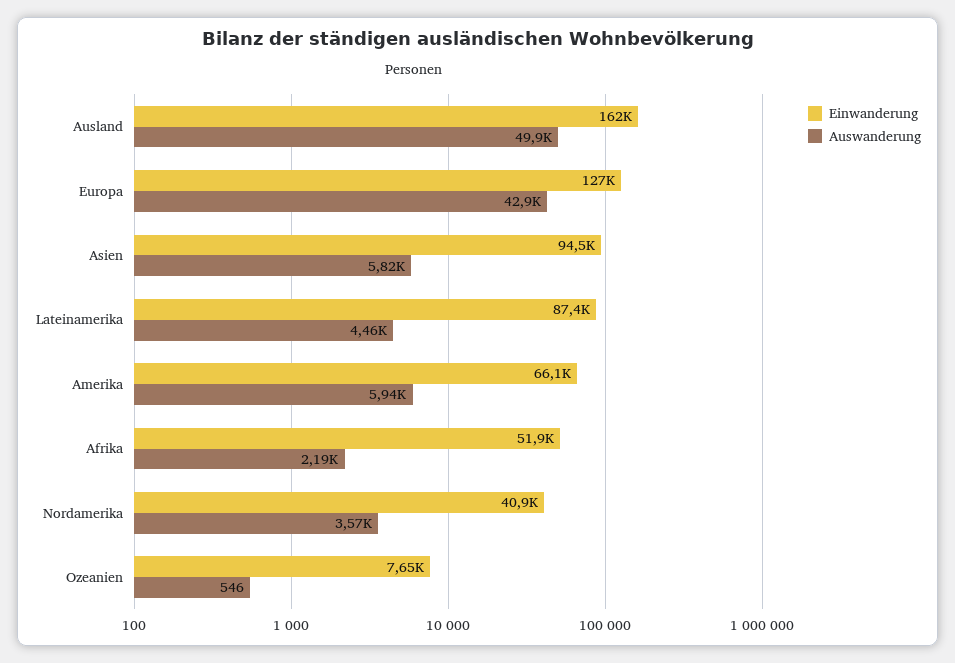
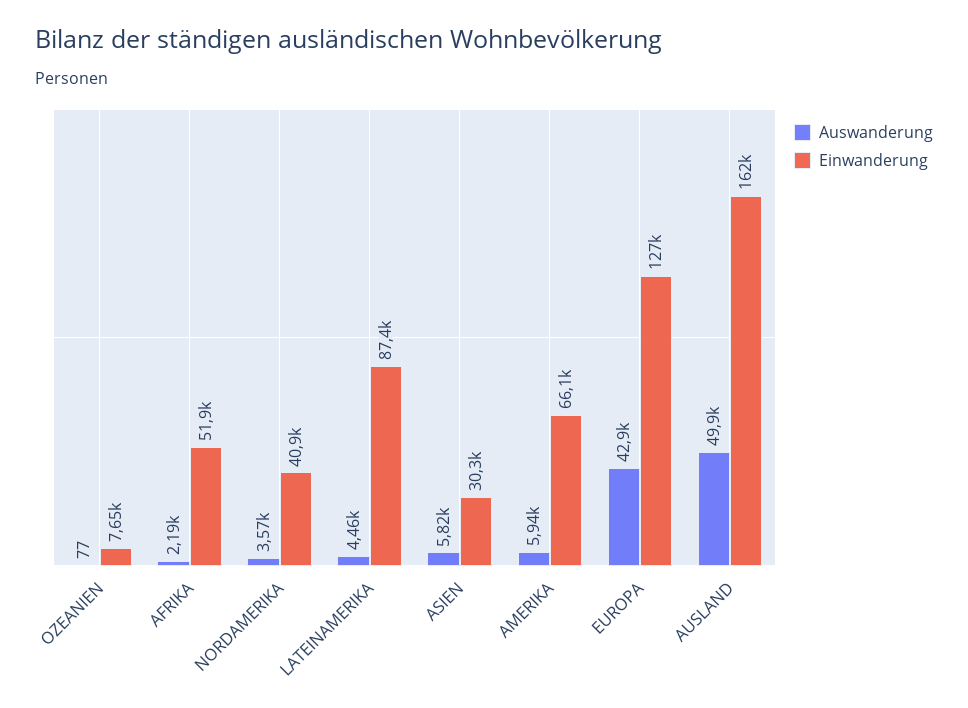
Einwanderung, Asien: 94500 -> 30300
Auswanderung, Ozeanien: 546 -> 77

